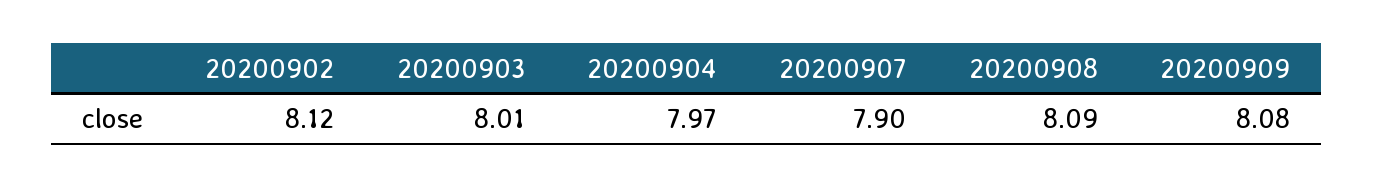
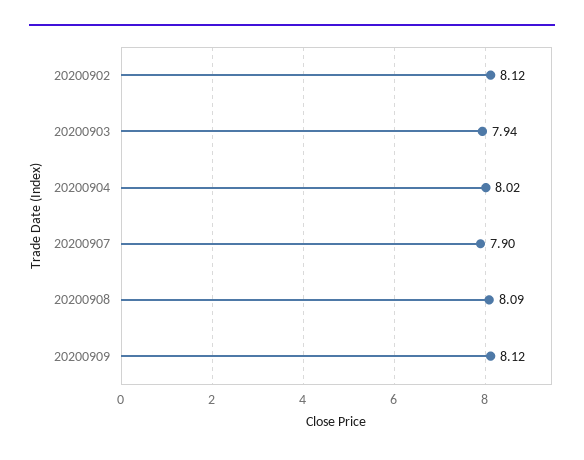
20200903: 8.01 -> 7.94
20200904: 7.97 -> 8.02
20200909: 8.08 -> 8.12

